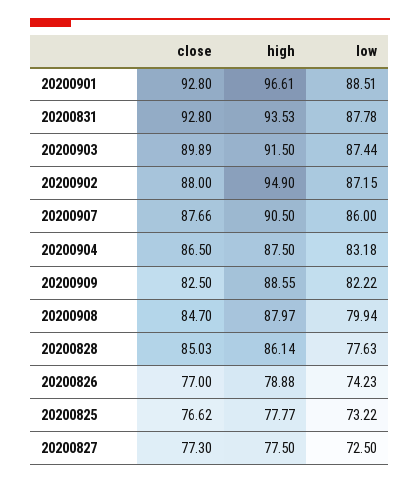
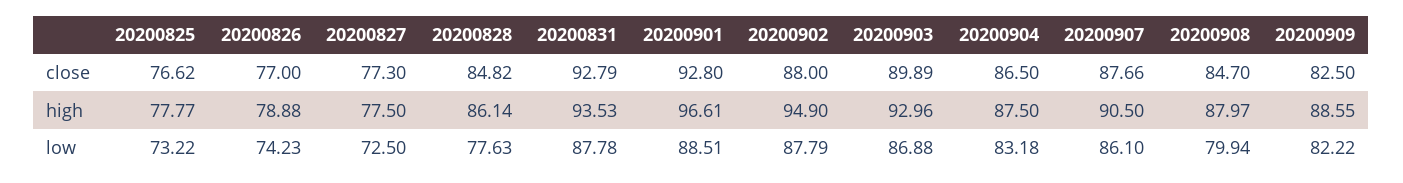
close, 20200831: 92.8 -> 92.79
high, 20200903: 91.5 -> 92.96
low, 20200903: 87.44 -> 86.88
low, 20200902: 87.15 -> 87.79
low, 20200907: 86 -> 86.1
close, 20200828: 85.03 -> 84.82

